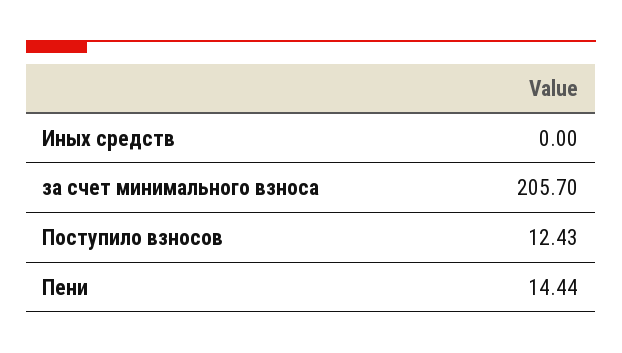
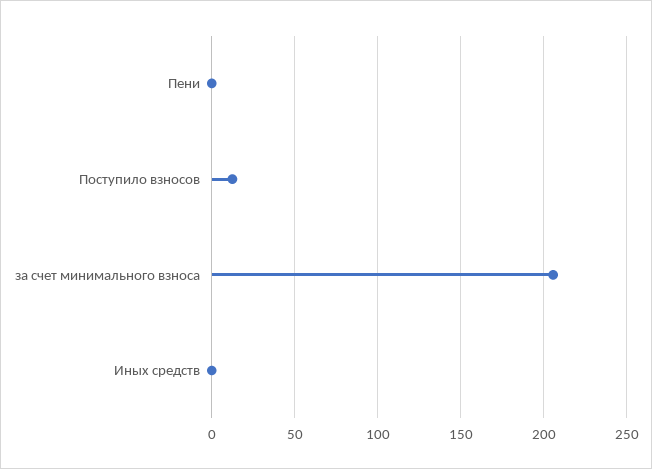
Пени: 14.44 -> 0

